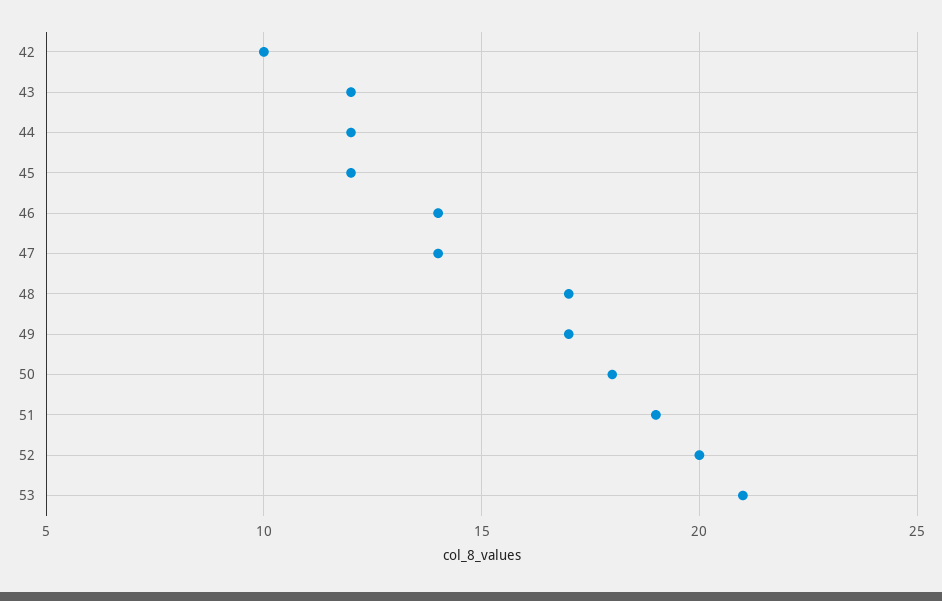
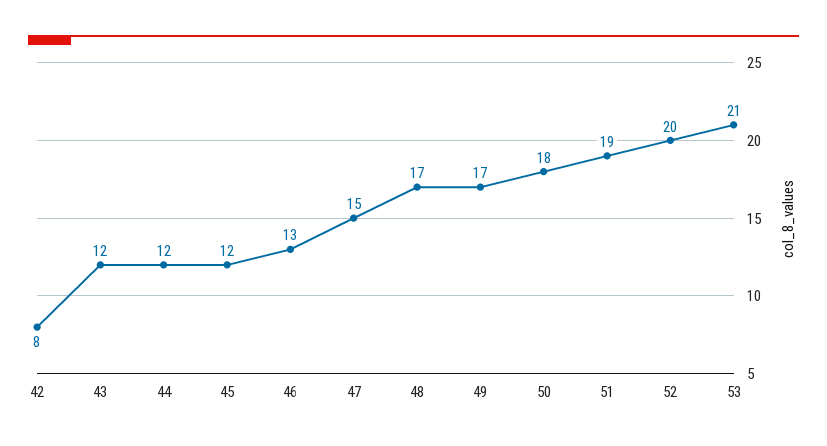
42: 10 -> 8
46: 14 -> 13
47: 14 -> 15

